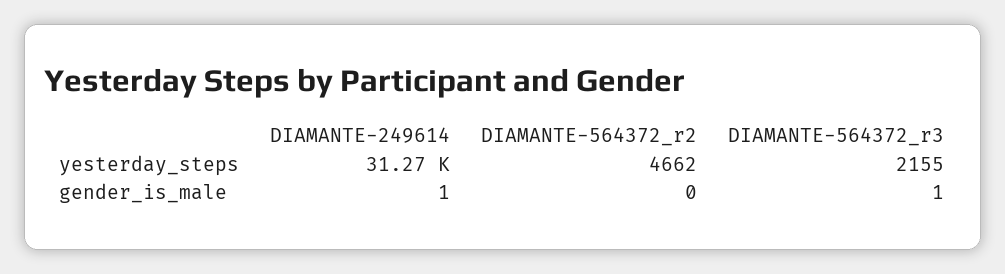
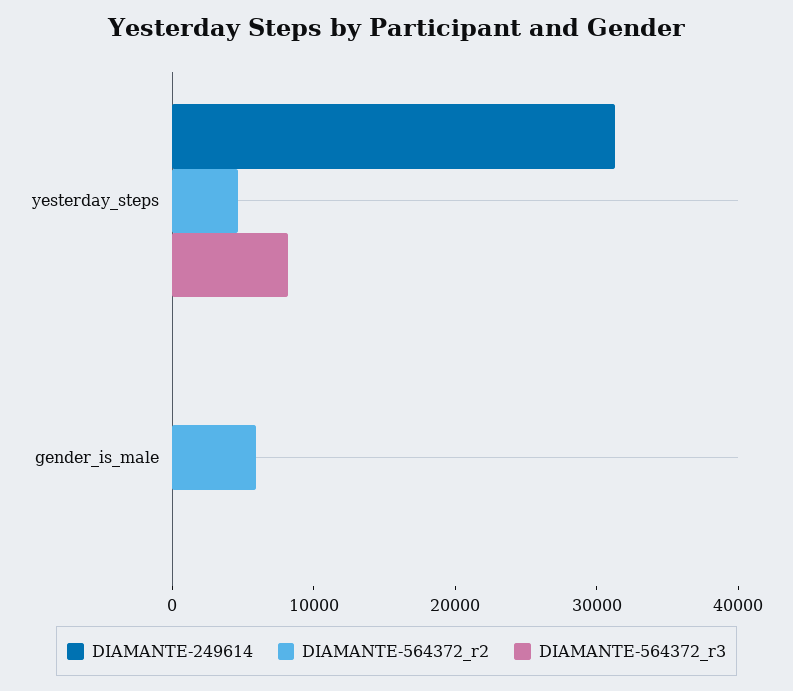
DIAMANTE-564372_r3, yesterday_steps: 2155 -> 8000
DIAMANTE-564372_r2, gender_is_male: 0 -> 6000

